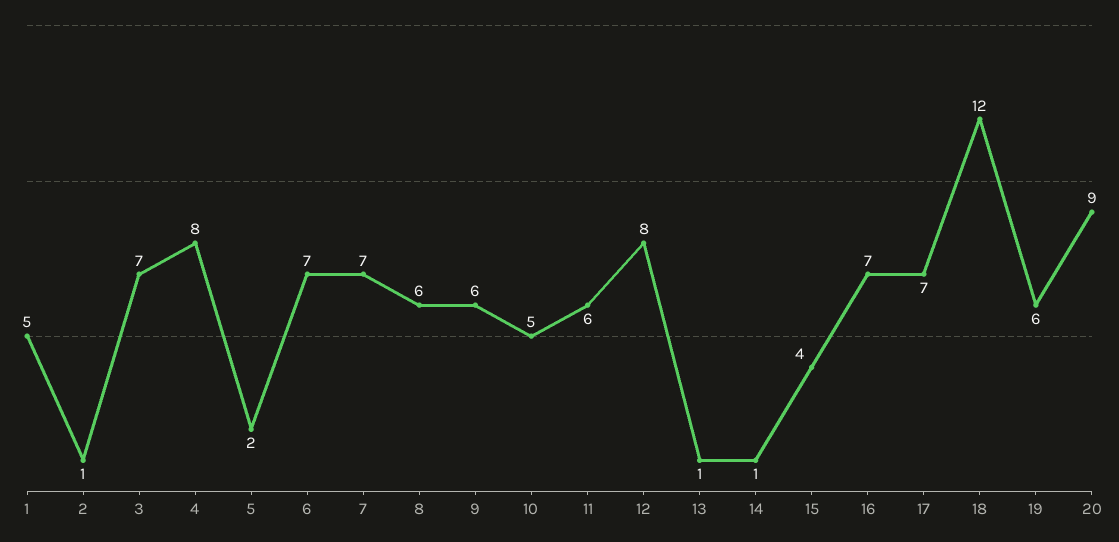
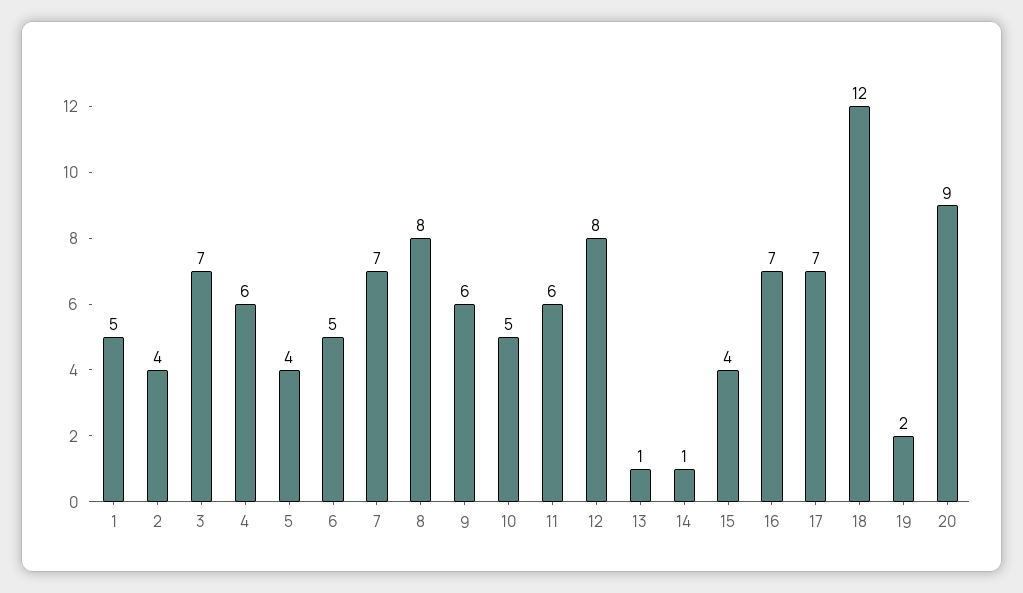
2: 1 -> 4
4: 8 -> 6
5: 2 -> 4
6: 7 -> 5
8: 6 -> 8
19: 6 -> 2

